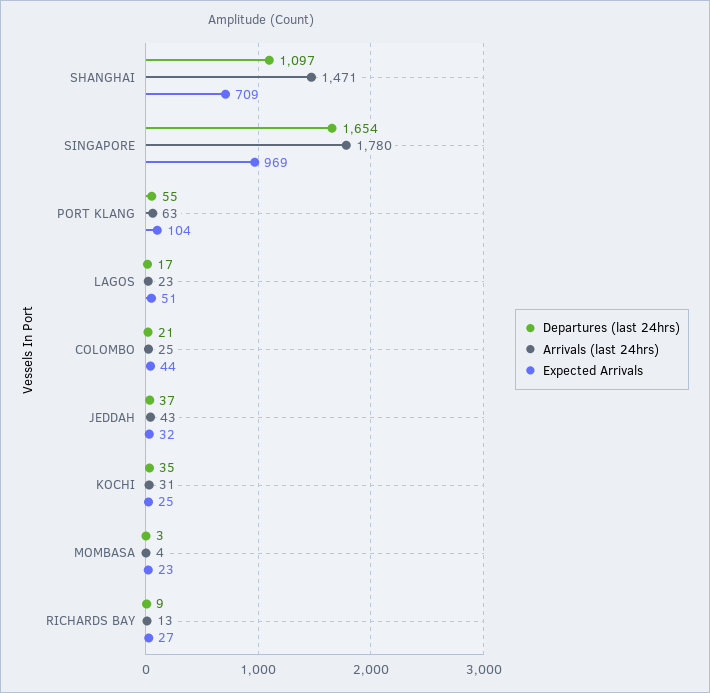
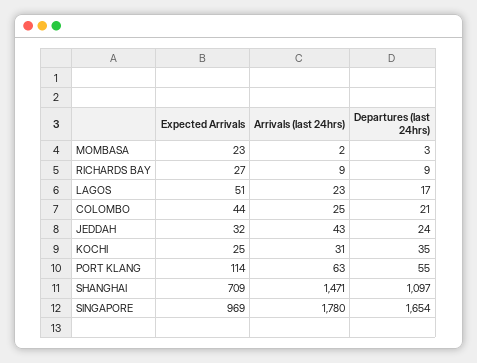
Expected Arrivals, PORT KLANG: 104 -> 114
Departures (last 24hrs), JEDDAH: 37 -> 24
Arrivals (last 24hrs), MOMBASA: 4 -> 2
Arrivals (last 24hrs), RICHARDS BAY: 13 -> 9

